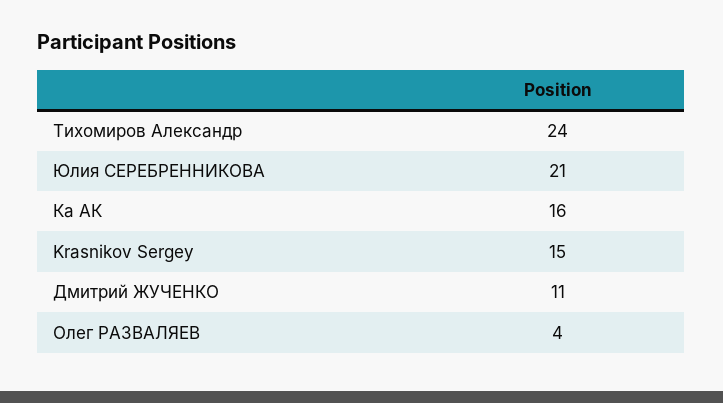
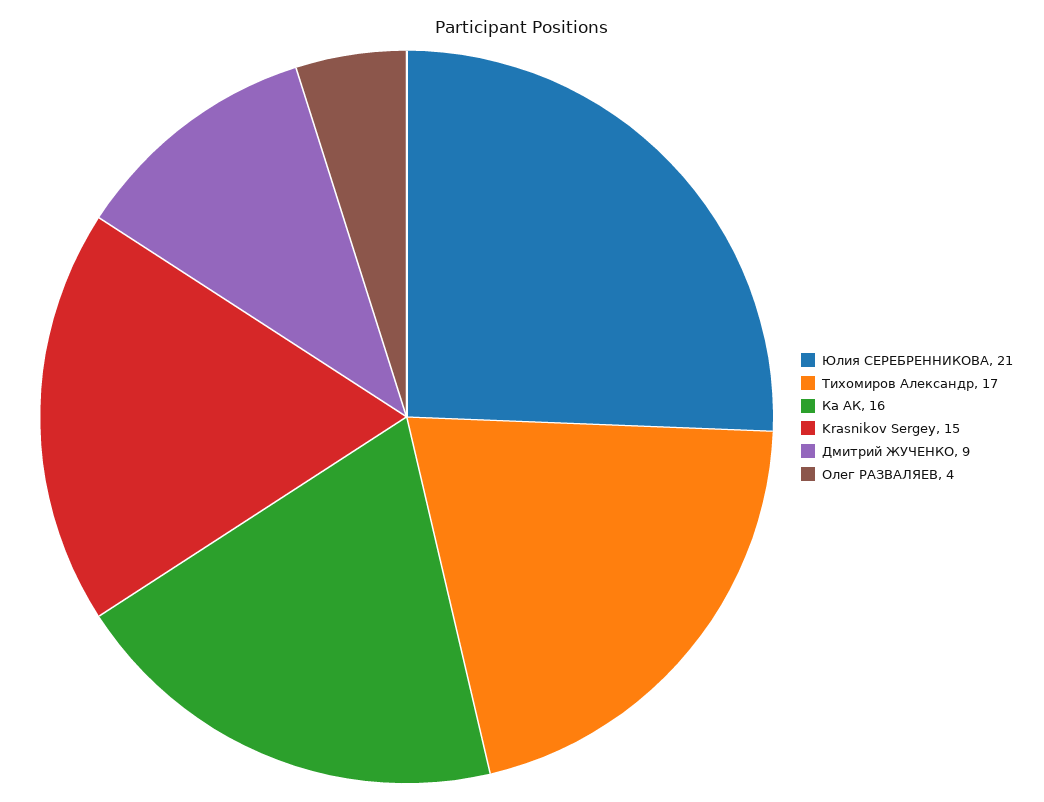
Тихомиров Александр: 24 -> 17
Дмитрий ЖУЧЕНКО: 11 -> 9

